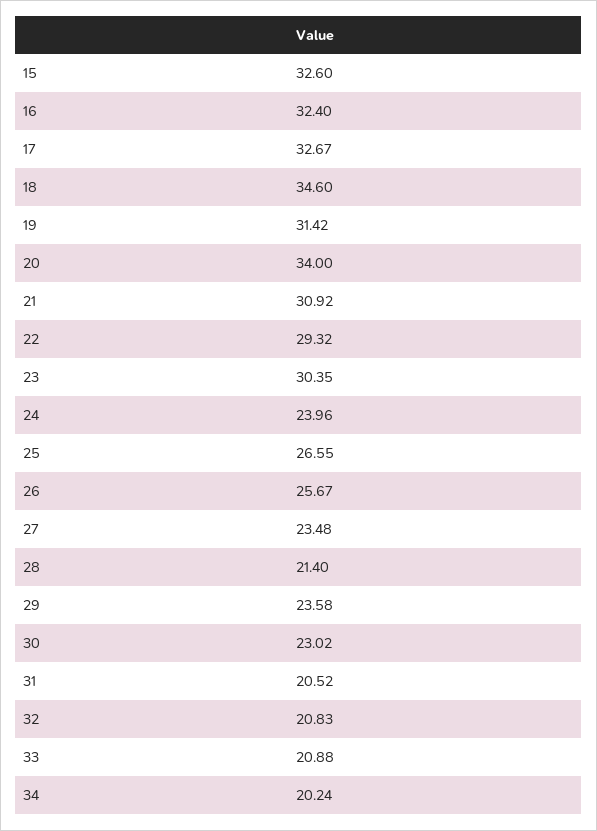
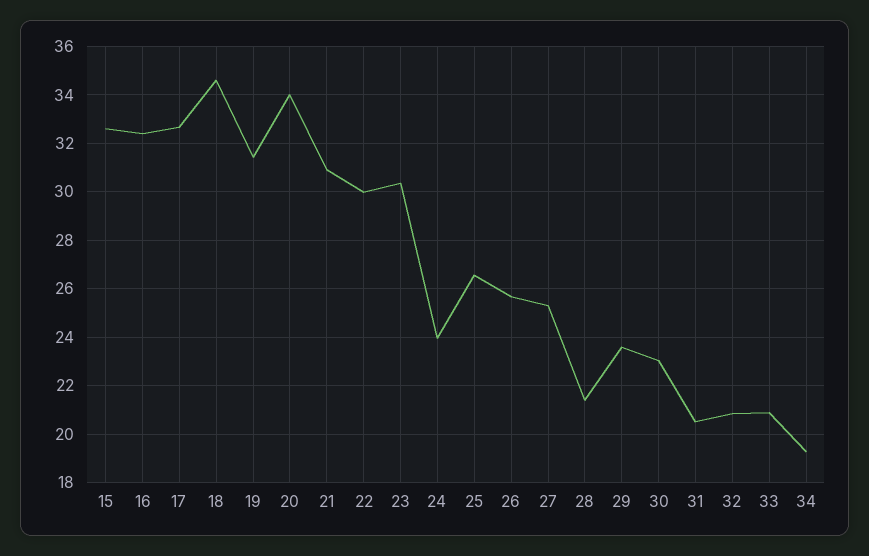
22: 29.32 -> 30
27: 23.48 -> 25.25
34: 20.24 -> 19.25

